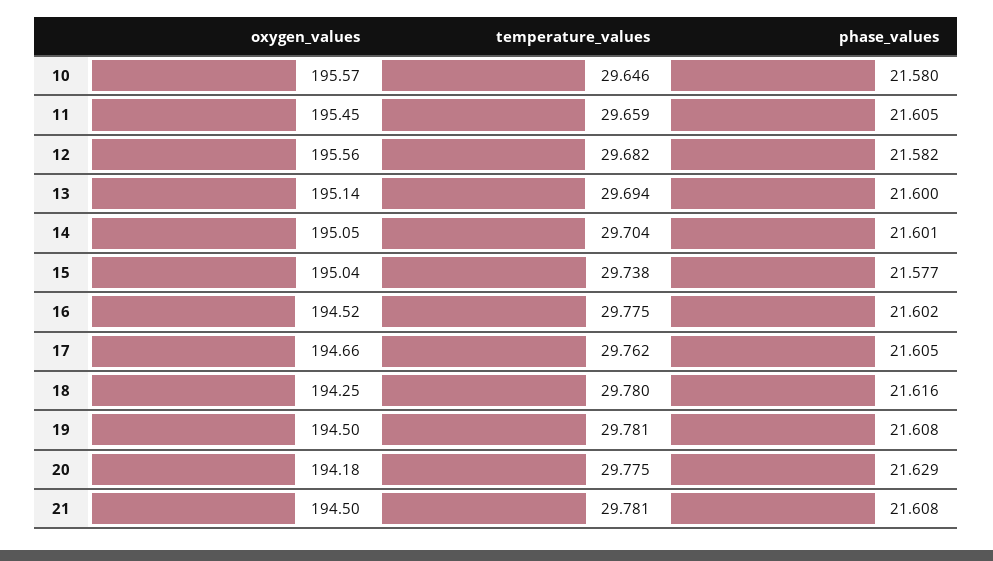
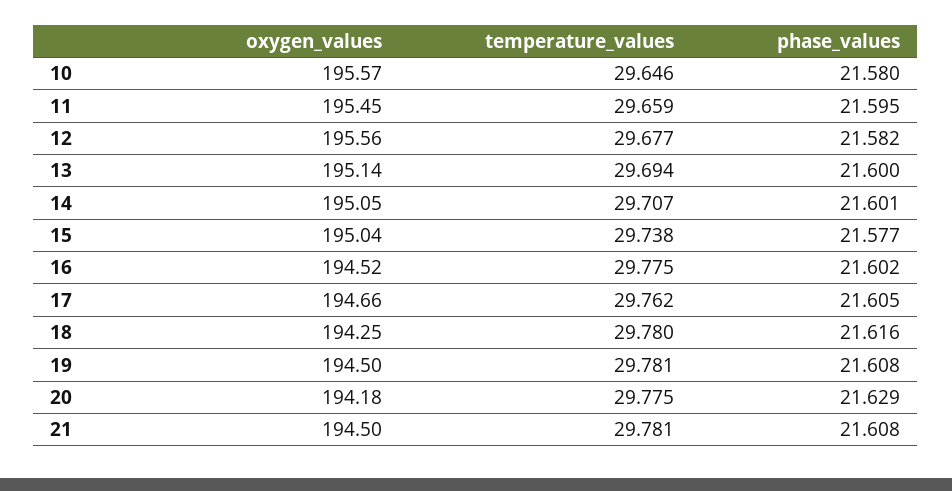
phase_values, 11: 21.605 -> 21.595
temperature_values, 12: 29.682 -> 29.677
temperature_values, 14: 29.704 -> 29.707

